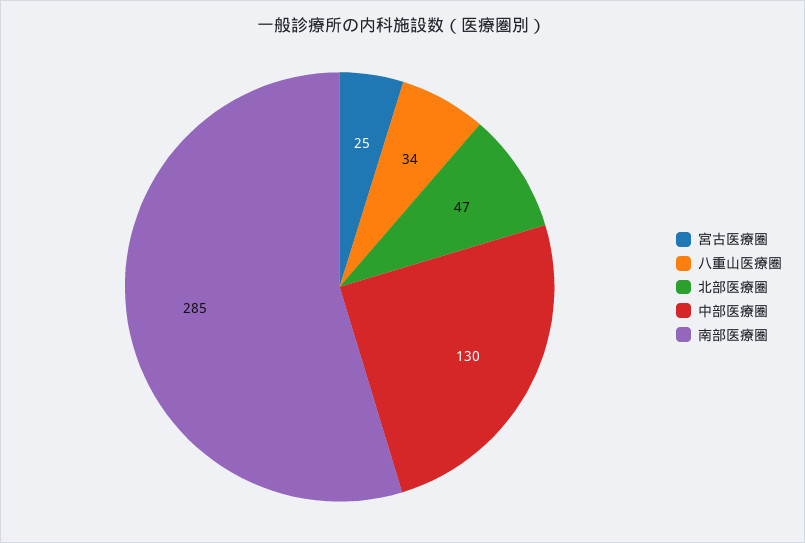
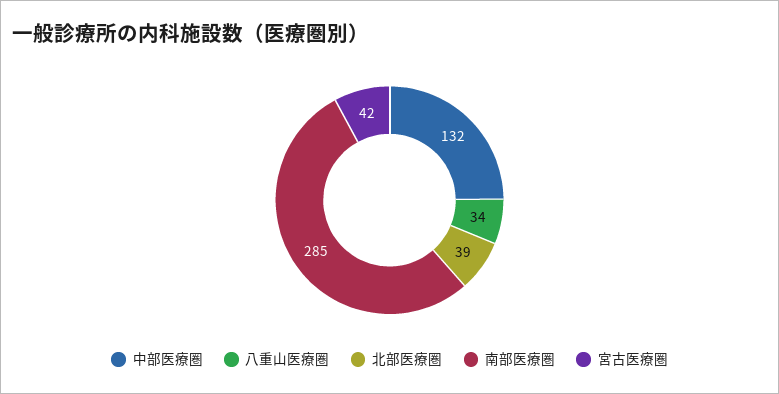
宮古医療圏: 25 -> 42
北部医療圏: 47 -> 39
中部医療圏: 130 -> 132

